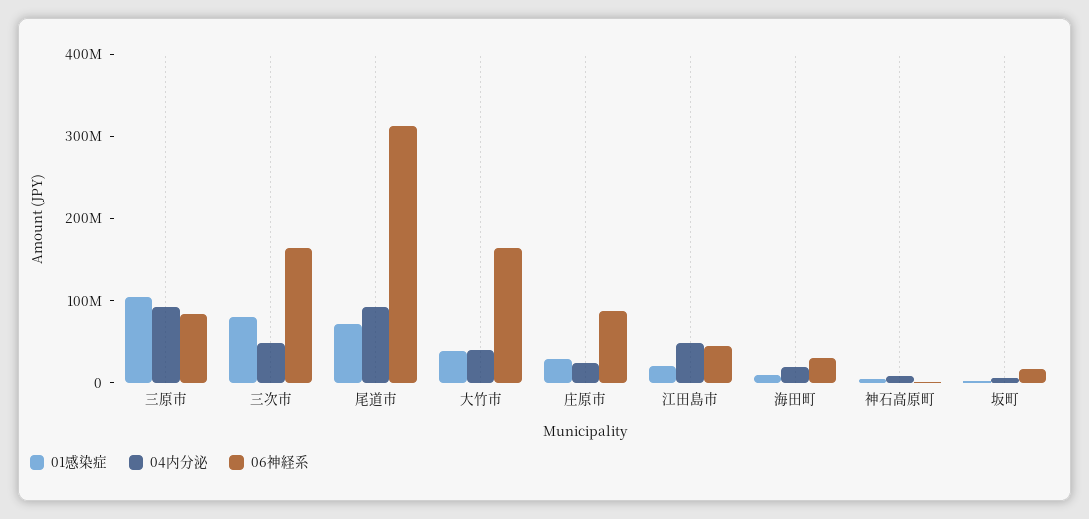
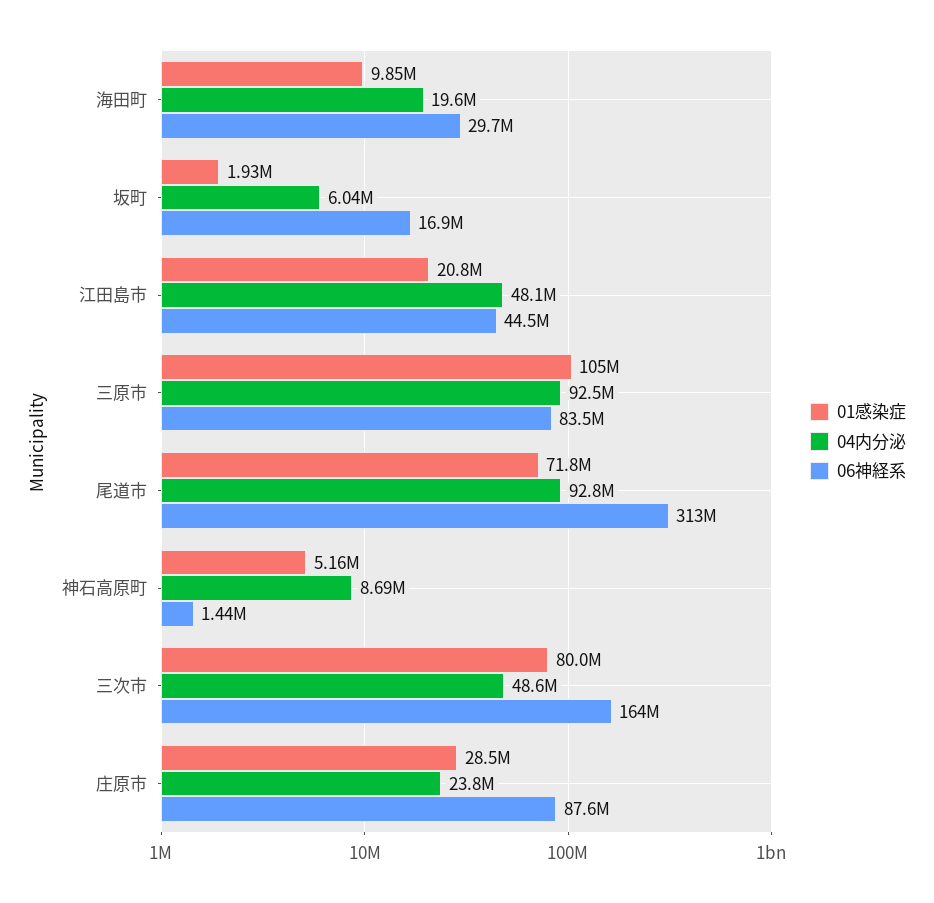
01感染症, 大竹市: 40000000 -> none
04内分泌, 大竹市: 40000000 -> none
06神経系, 大竹市: 160000000 -> none

